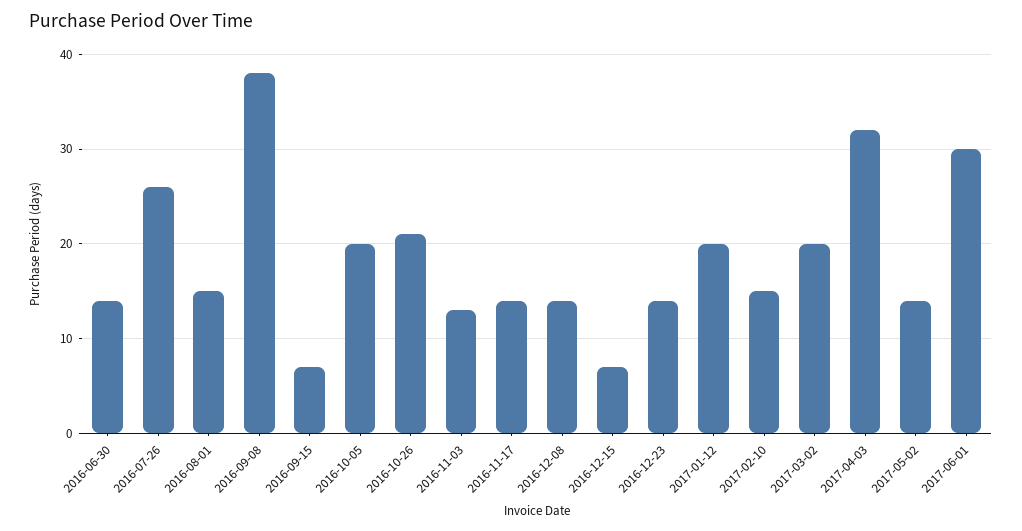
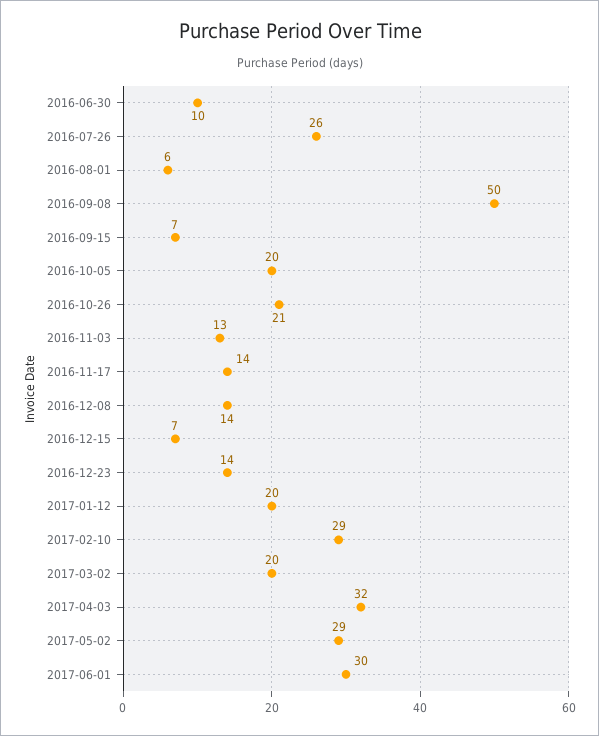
2016-06-30: 14 -> 10
2016-08-01: 15 -> 6
2016-09-08: 38 -> 50
2017-02-10: 15 -> 29
2017-05-02: 14 -> 29

